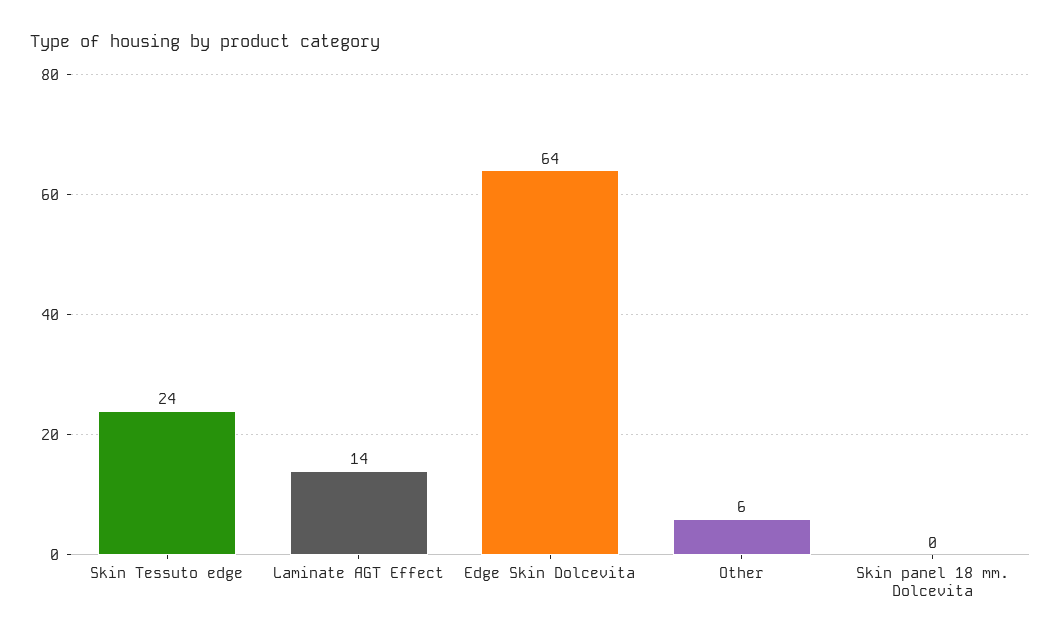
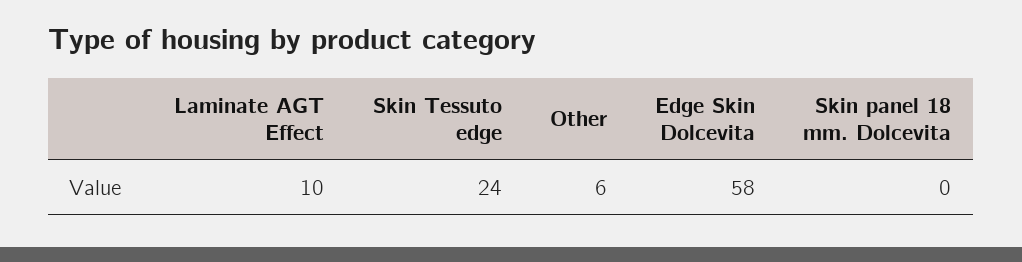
Laminate AGT Effect: 14 -> 10
Edge Skin Dolcevita: 64 -> 58

